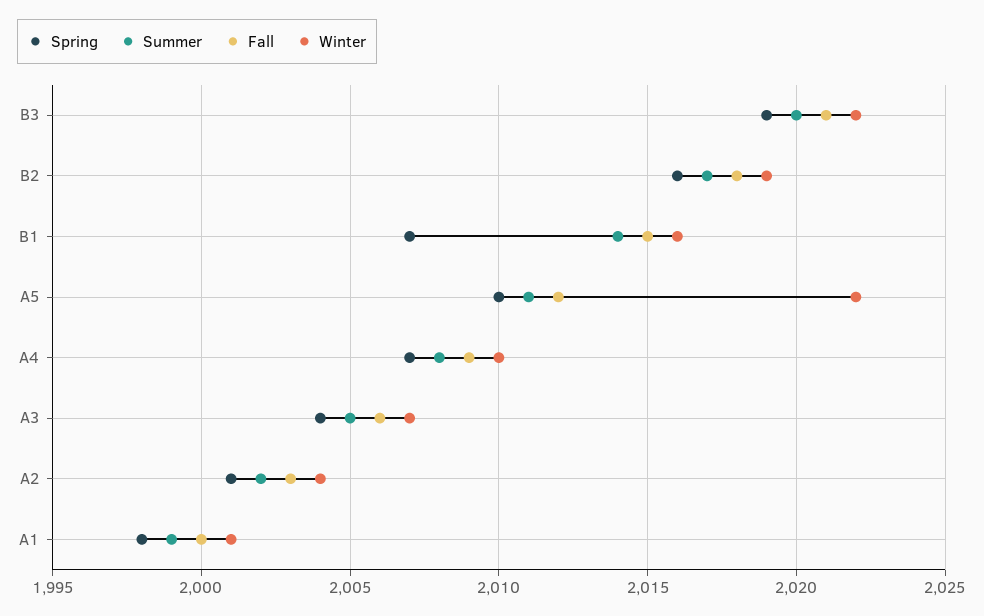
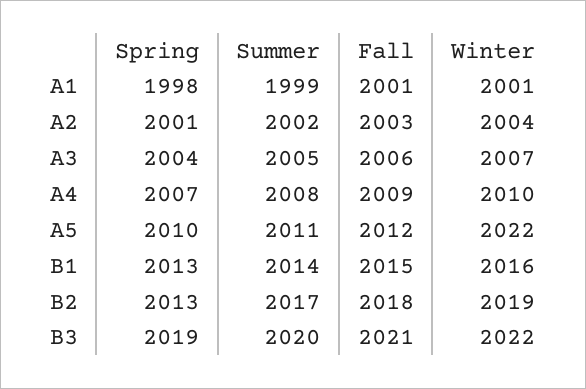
Spring, B2: 2016 -> 2013
Spring, B1: 2007 -> 2013
Fall, A1: 2000 -> 2001

